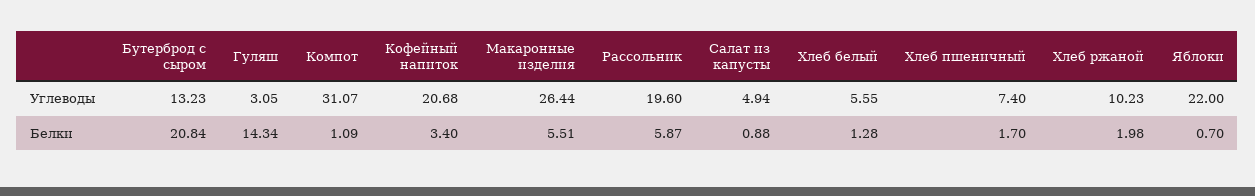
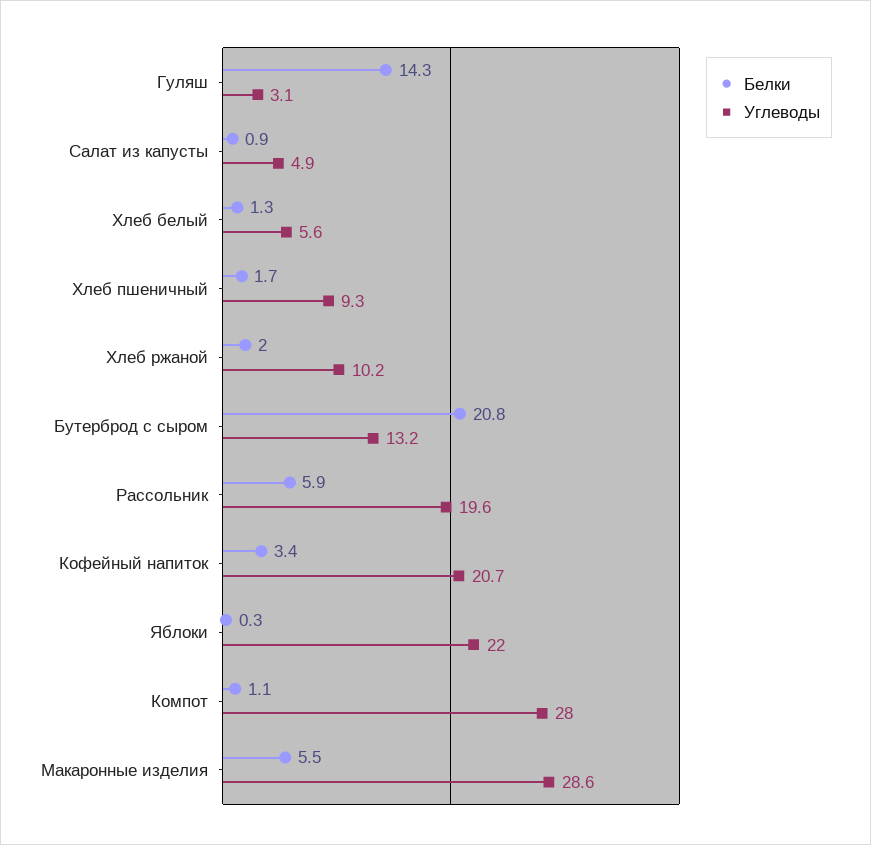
Углеводы, Компот: 31.07 -> 28
Углеводы, Макаронные изделия: 26.44 -> 28.6
Углеводы, Хлеб пшеничный: 7.4 -> 9.3
Белки, Яблоки: 0.7 -> 0.3

